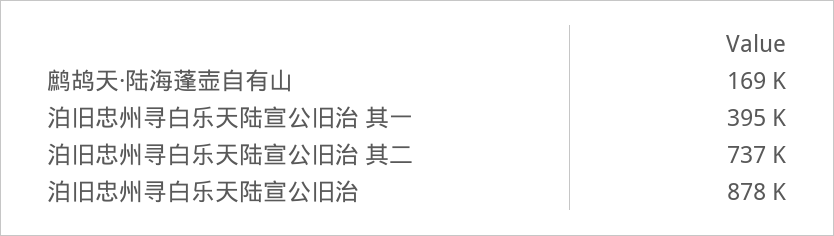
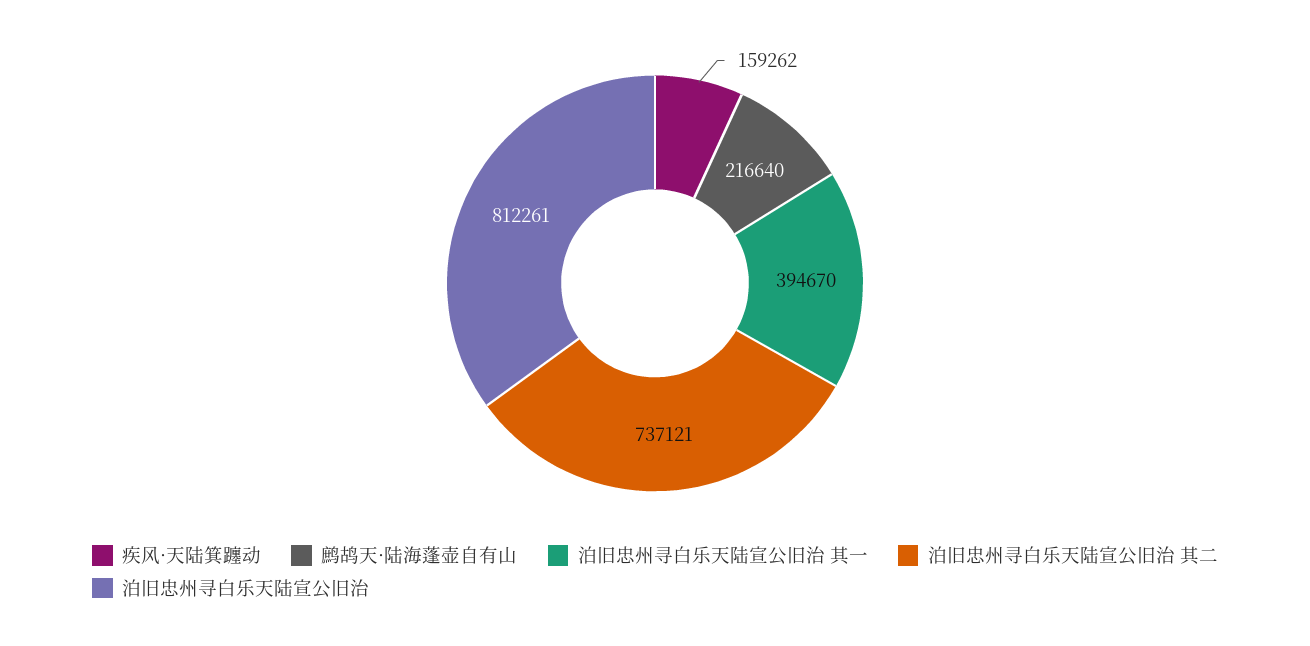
鹧鸪天·陆海蓬壶自有山: 169000 -> 216640
泊旧忠州寻白乐天陆宣公旧治: 878000 -> 812261
疾风·天陆箕躔动: none -> 159262

